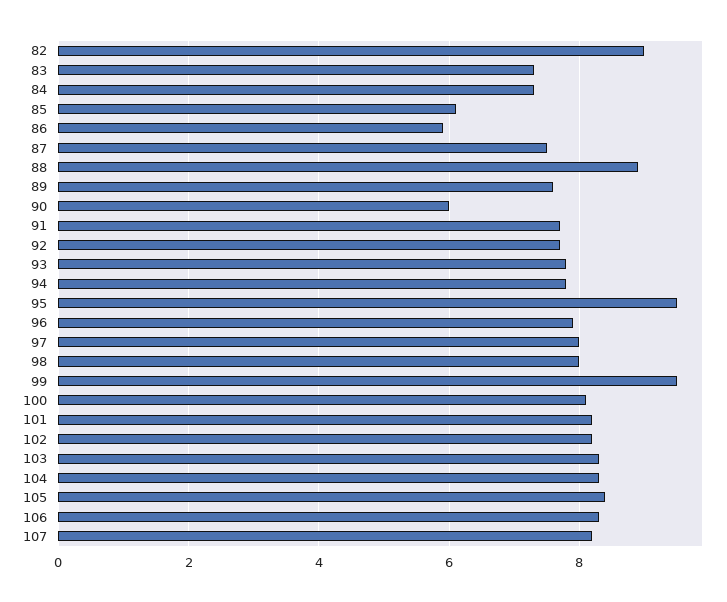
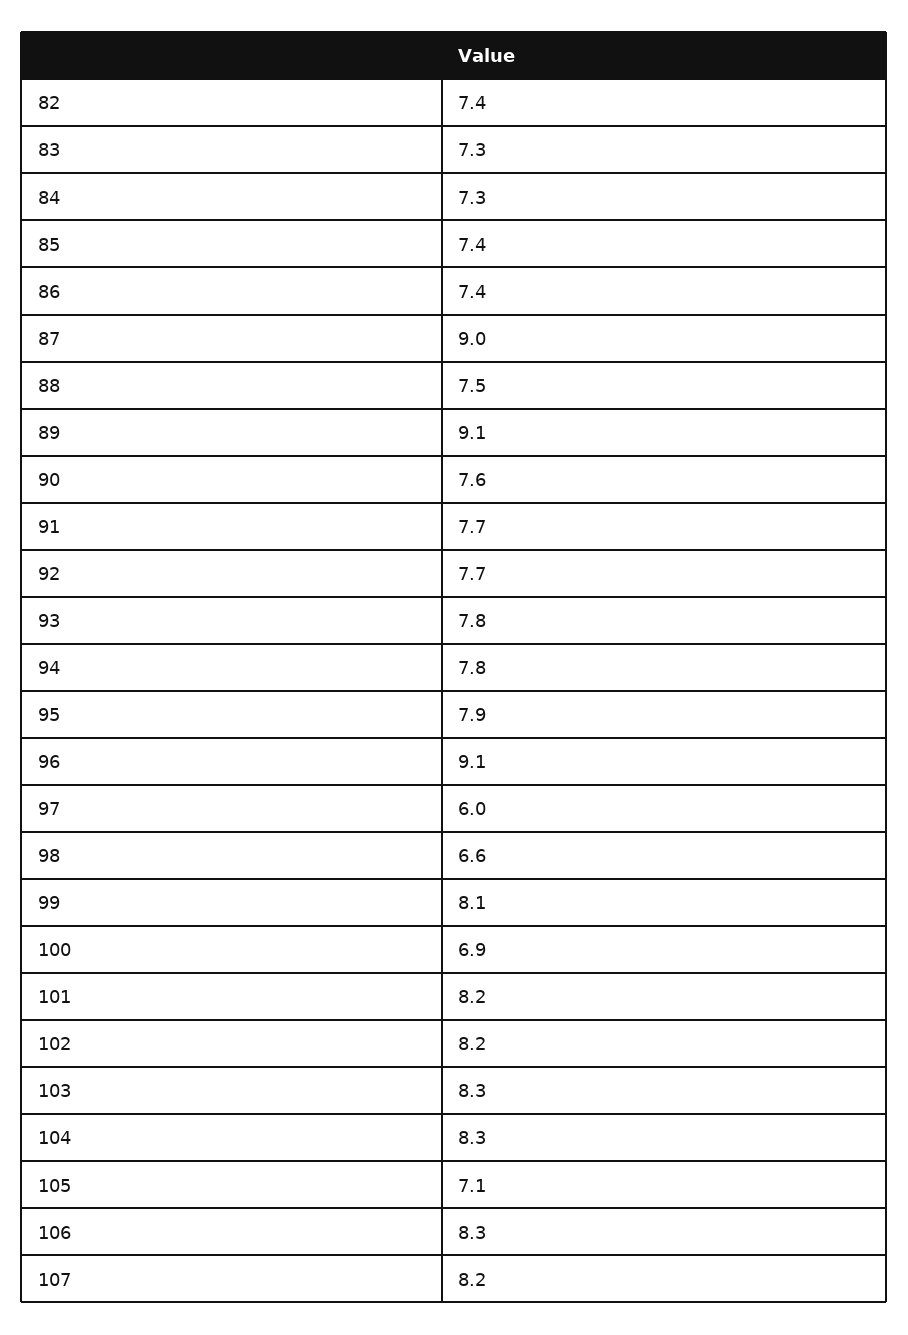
82: 9 -> 7.4
85: 6 -> 7.4
86: 6 -> 7.4
87: 7.5 -> 9
88: 9 -> 7.5
89: 7.5 -> 9.1
90: 6 -> 7.6
95: 9.5 -> 7.9
96: 8 -> 9.1
97: 8 -> 6
98: 8 -> 6.6
99: 9.5 -> 8.1
100: 8 -> 6.9
105: 8.5 -> 7.1

